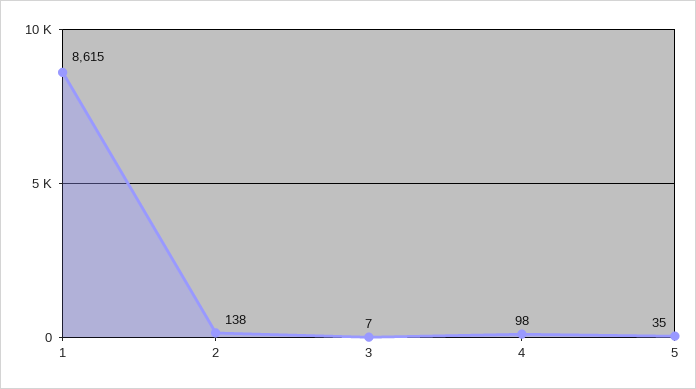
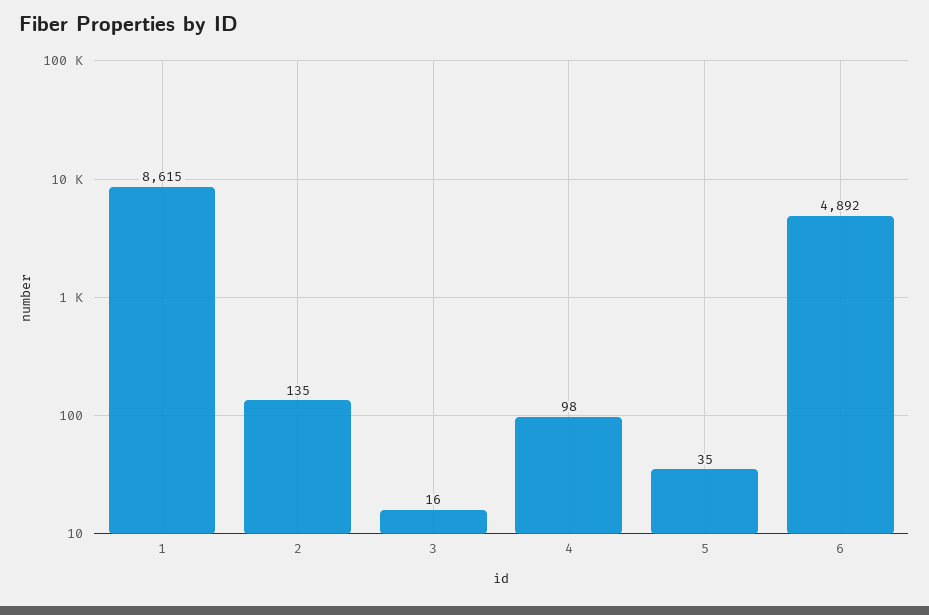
2: 138 -> 135
3: 7 -> 16
6: none -> 4892

